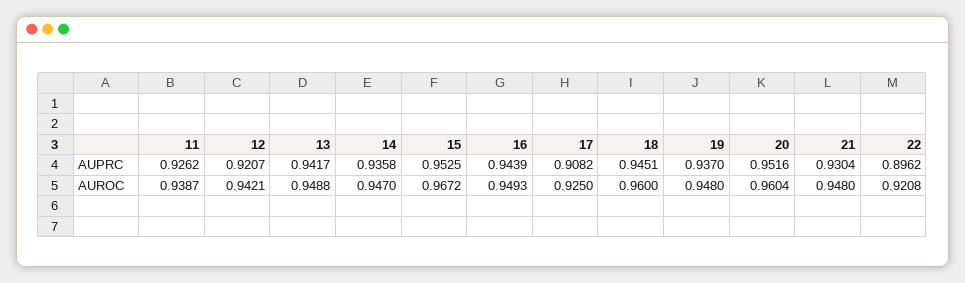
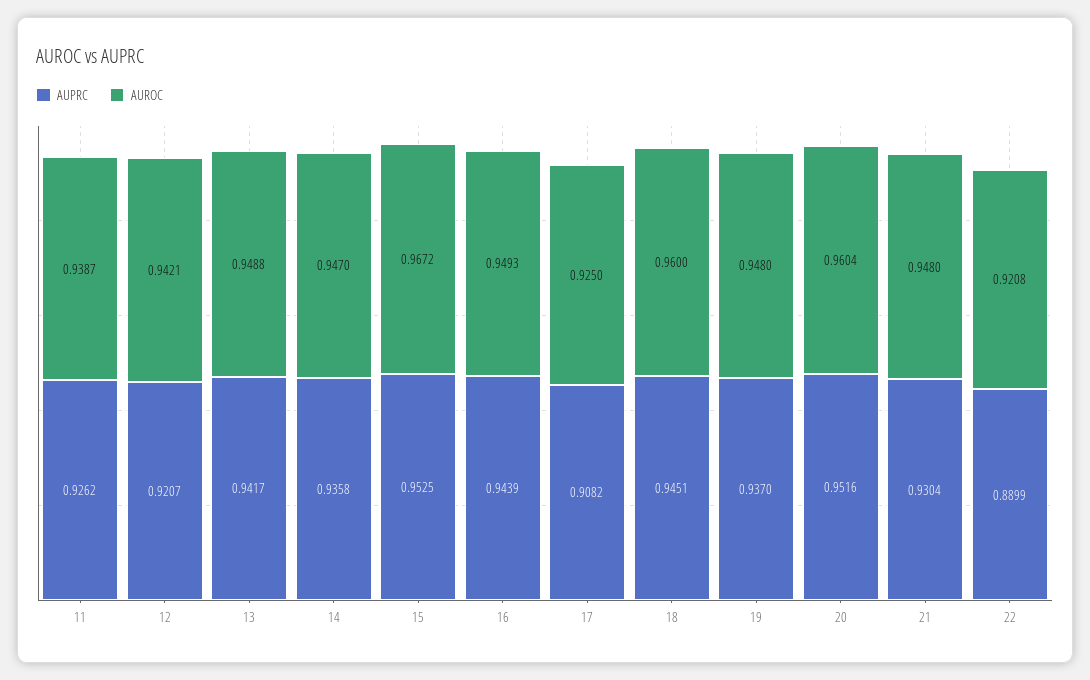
AUPRC, 22: 0.8962 -> 0.8899

